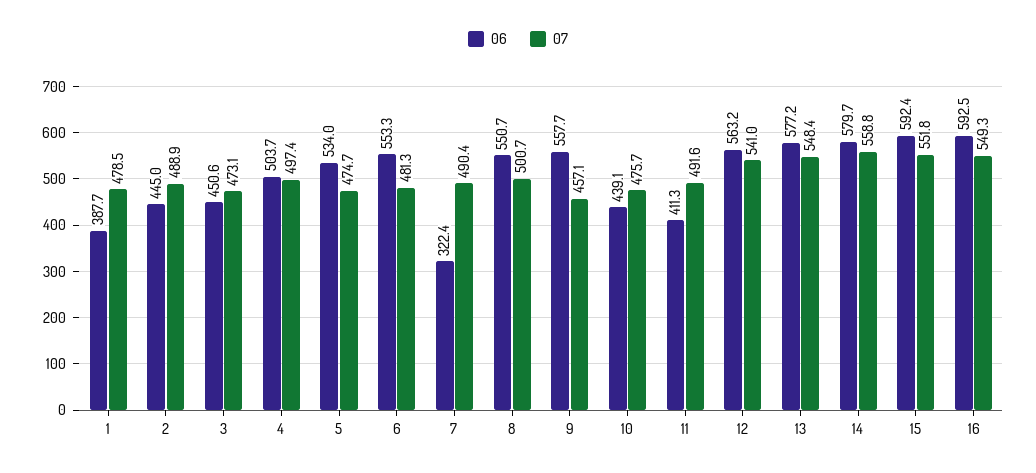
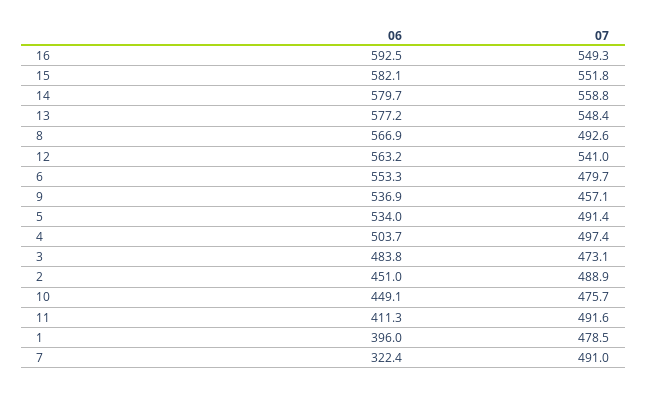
06, 1: 387.7 -> 396
06, 2: 445 -> 451
06, 3: 450.6 -> 483.8
07, 5: 474.7 -> 491.4
07, 6: 481.3 -> 479.7
07, 7: 490.4 -> 491
06, 8: 550.7 -> 566.9
07, 8: 500.7 -> 492.6
06, 9: 557.7 -> 536.9
06, 10: 439.1 -> 449.1
06, 15: 592.4 -> 582.1

